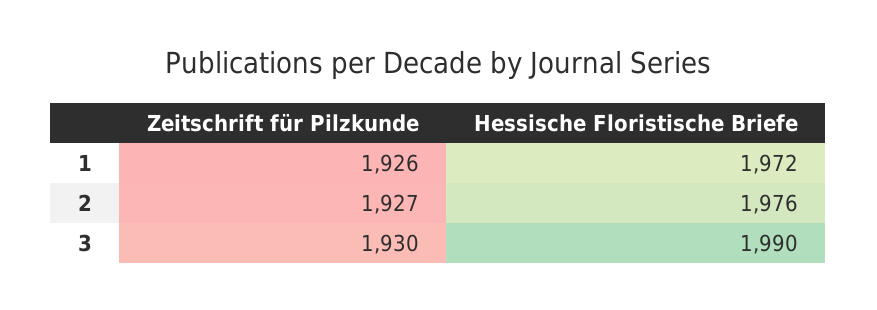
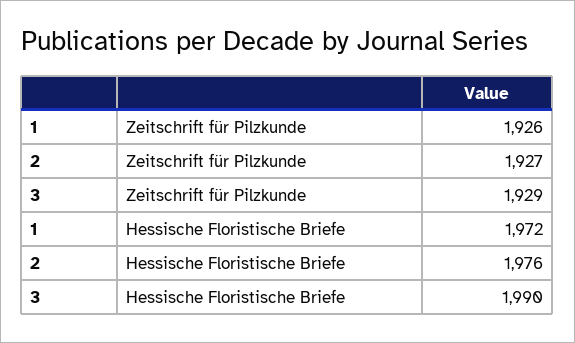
Zeitschrift für Pilzkunde, 3: 1930 -> 1929

